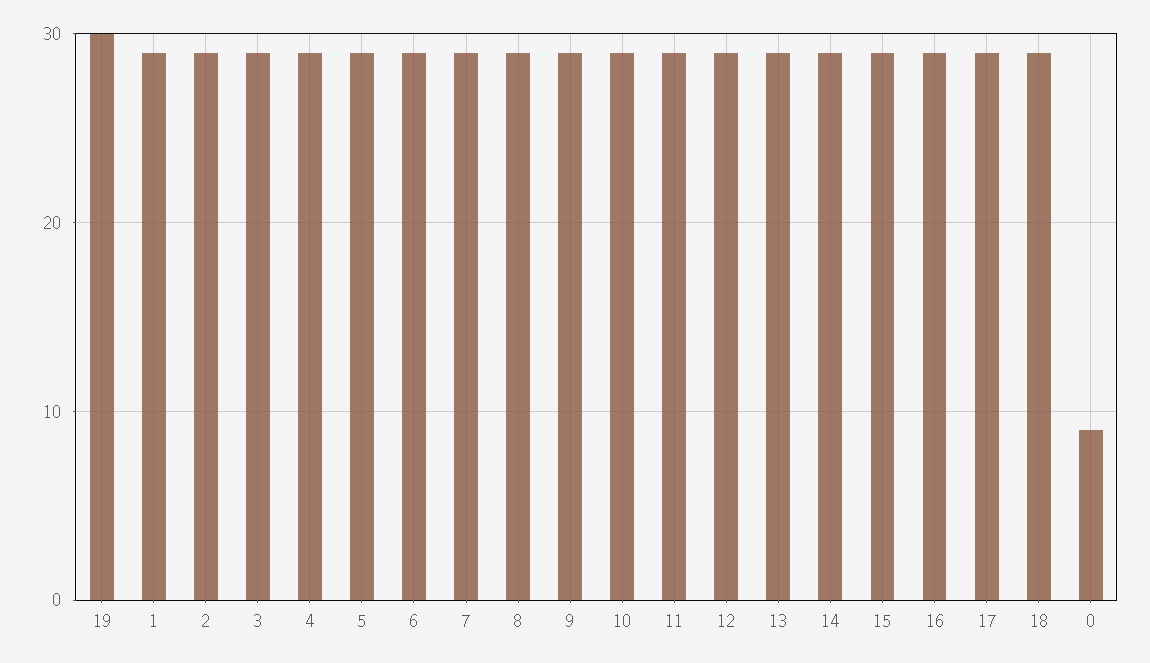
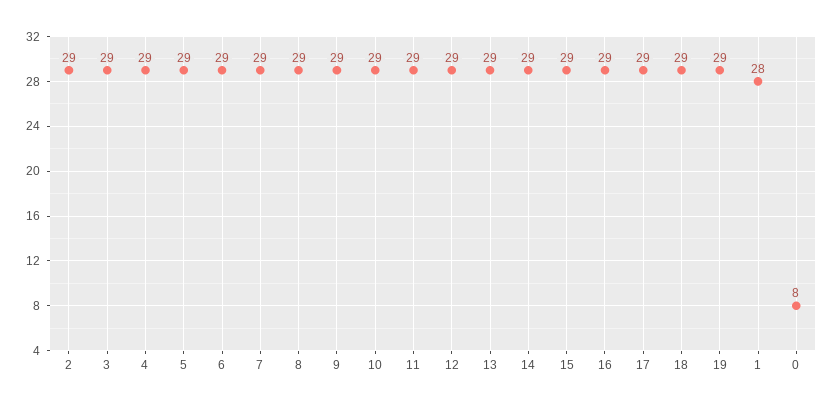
19: 30 -> 29
1: 29 -> 28
0: 9 -> 8

